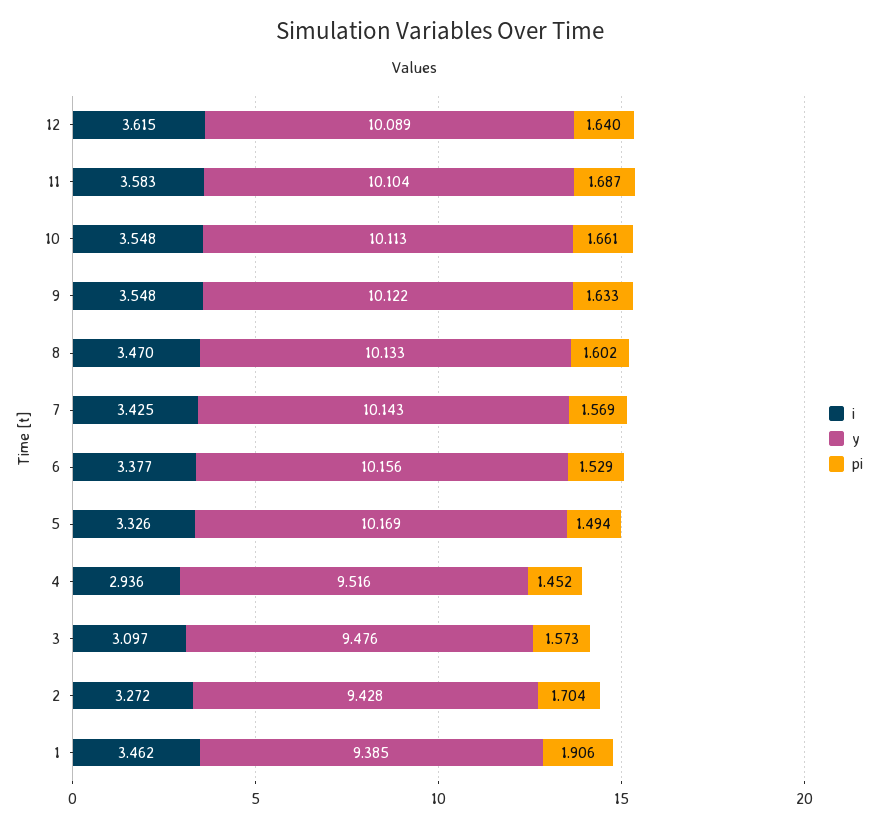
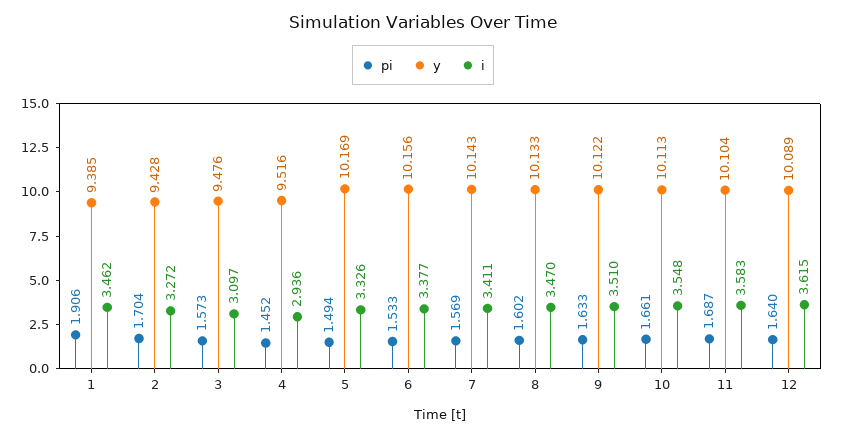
i, 9: 3.548 -> 3.51
i, 7: 3.425 -> 3.411
pi, 6: 1.529 -> 1.533

